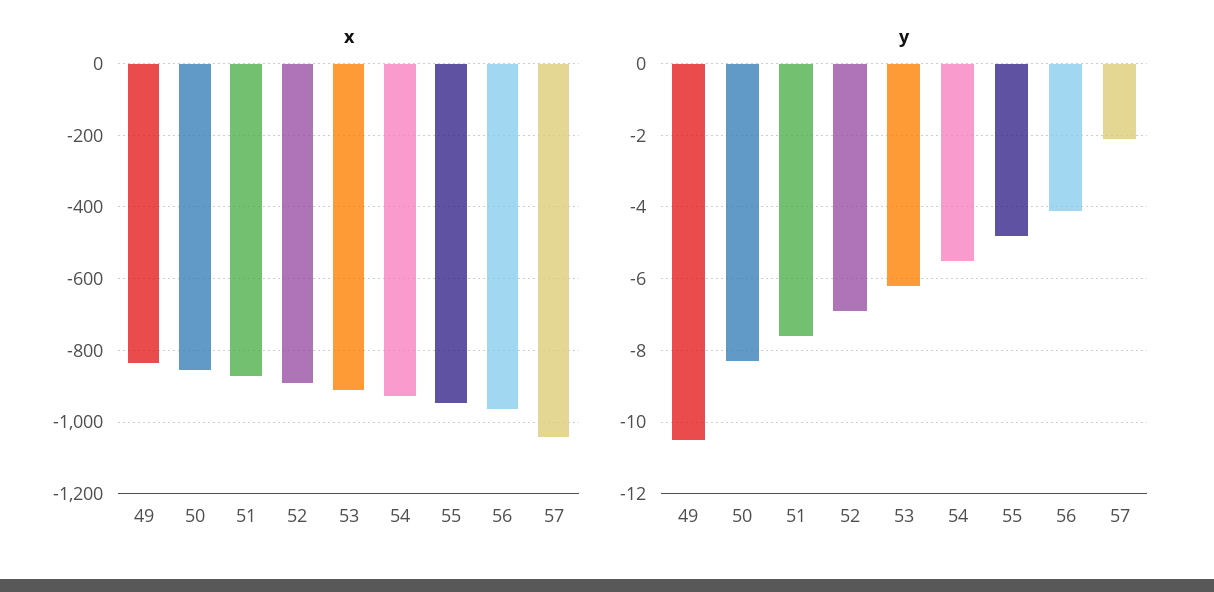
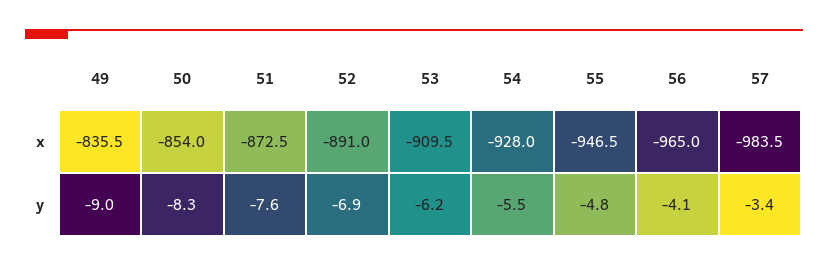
x, 57: -1040 -> -983.5
y, 49: -10.5 -> -9
y, 57: -2 -> -3.4

